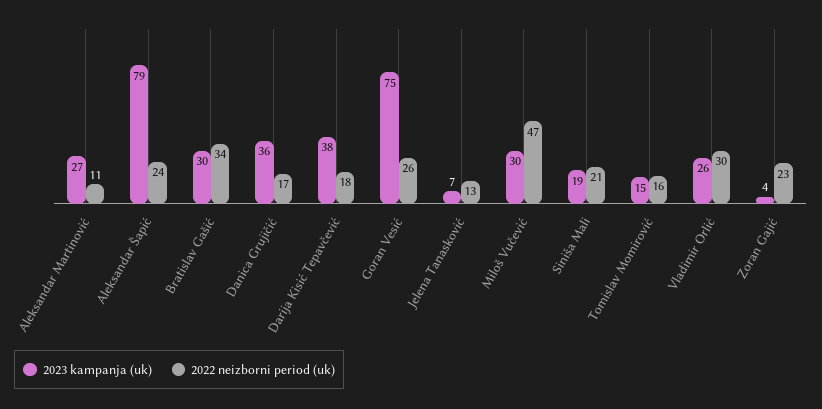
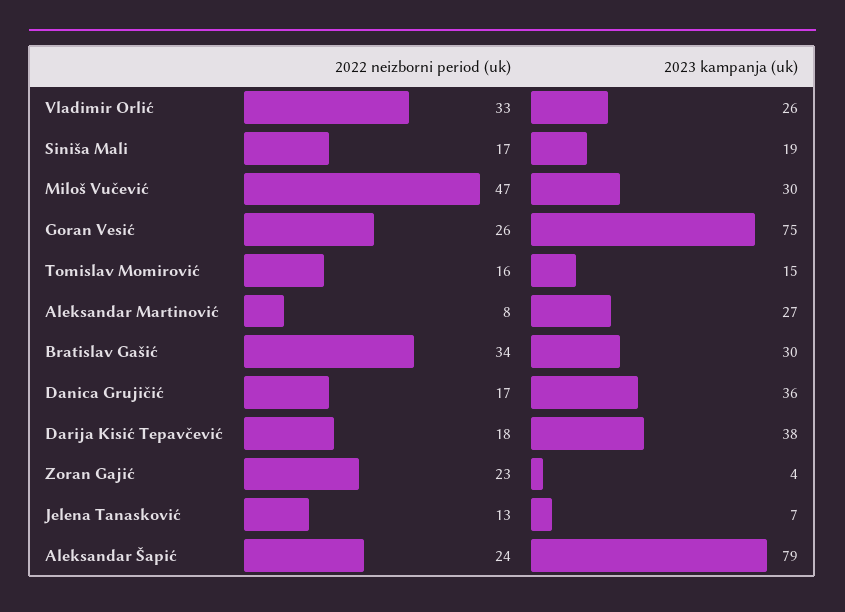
2022 neizborni period (uk), Aleksandar Martinović: 11 -> 8
2022 neizborni period (uk), Siniša Mali: 21 -> 17
2022 neizborni period (uk), Vladimir Orlić: 30 -> 33

